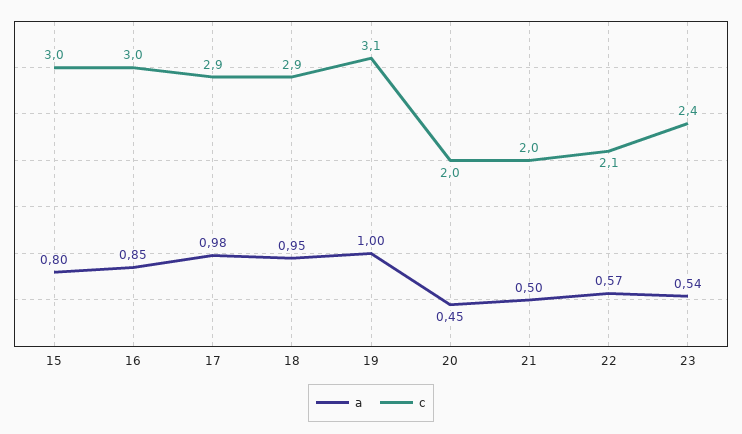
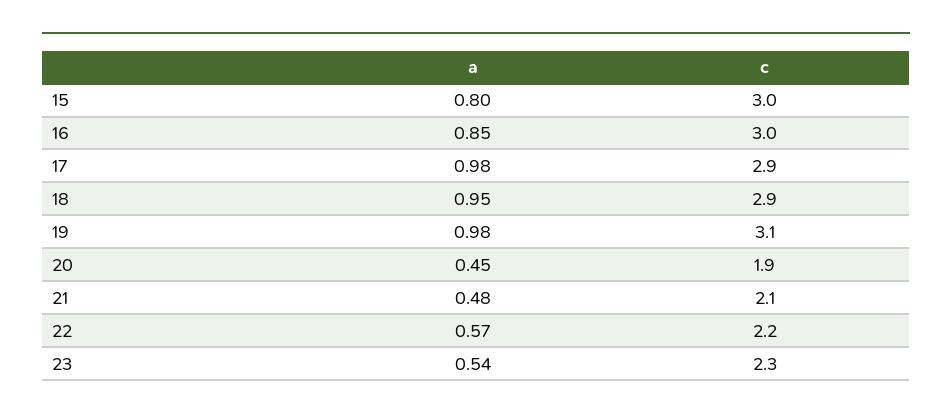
a, 19: 1 -> 0.98
c, 20: 2 -> 1.9
a, 21: 0.5 -> 0.48
c, 21: 2 -> 2.1
c, 22: 2.1 -> 2.2
c, 23: 2.4 -> 2.3

